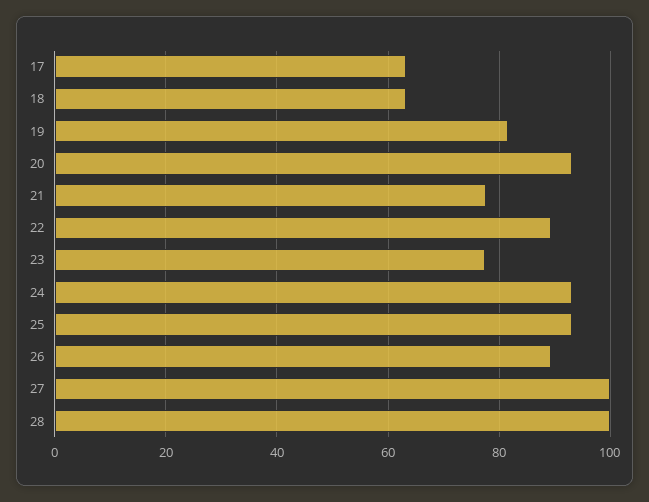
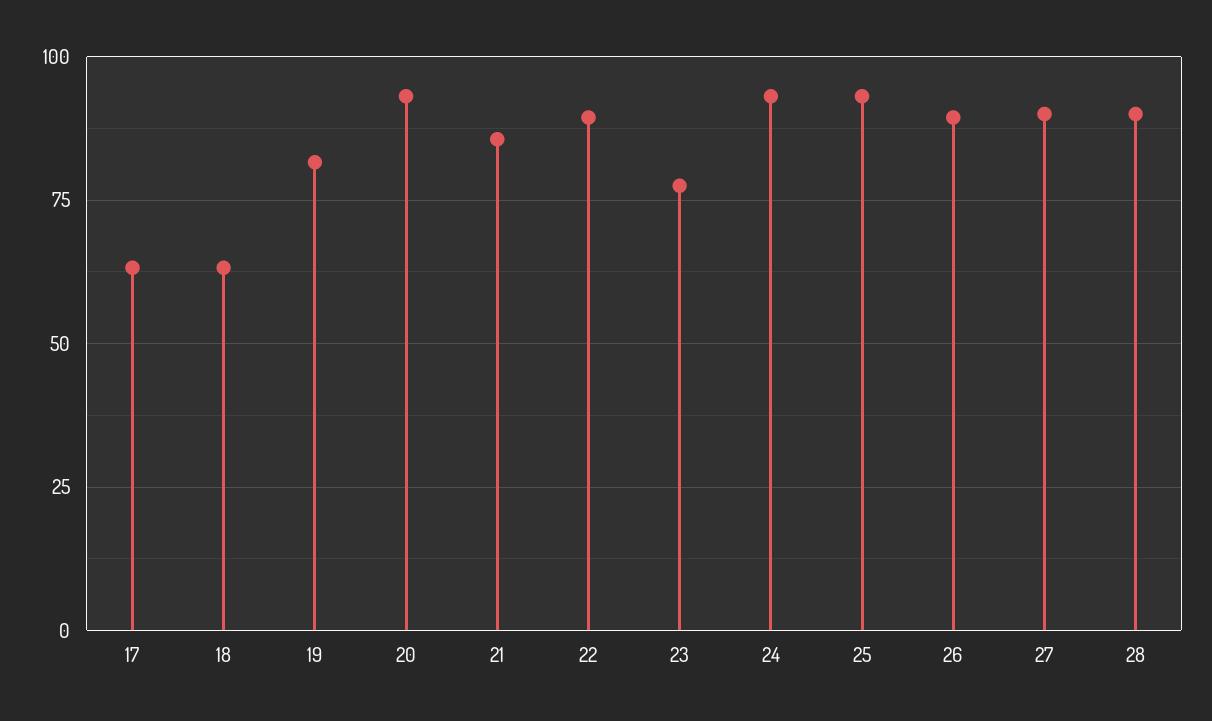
21: 78 -> 85
27: 100 -> 90
28: 100 -> 90

